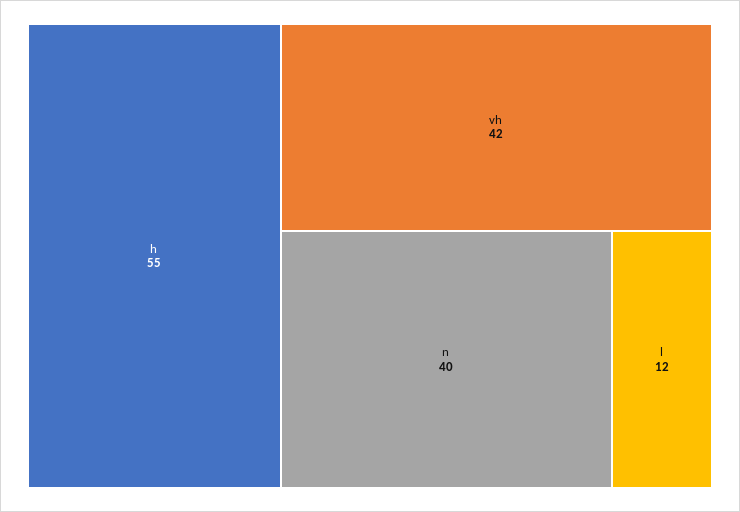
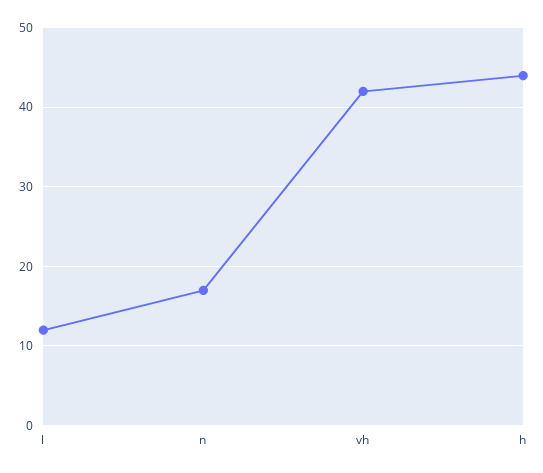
h: 55 -> 44
n: 40 -> 17

